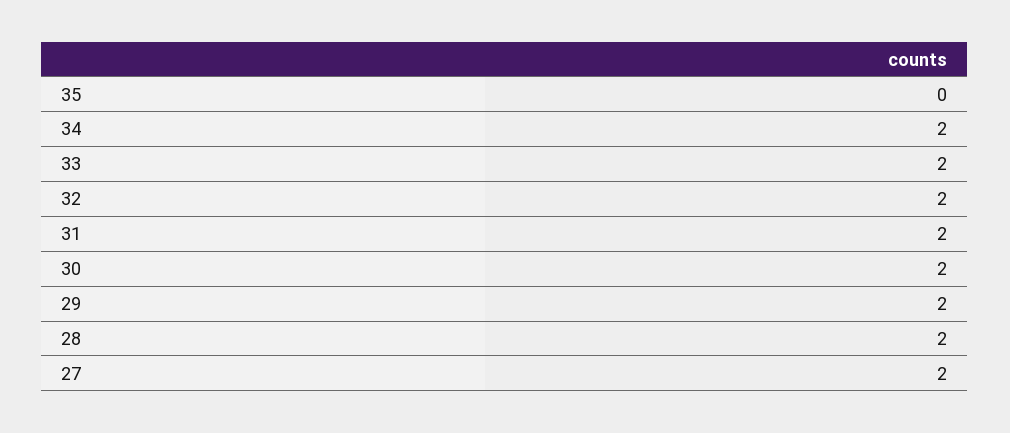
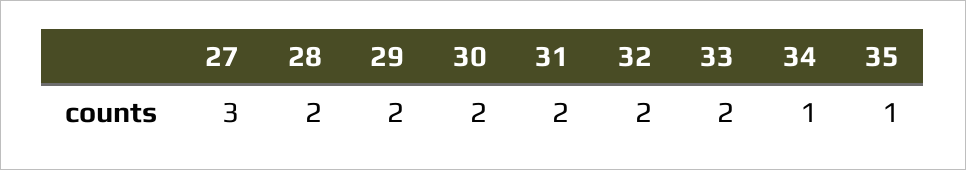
35: 0 -> 1
34: 2 -> 1
27: 2 -> 3

